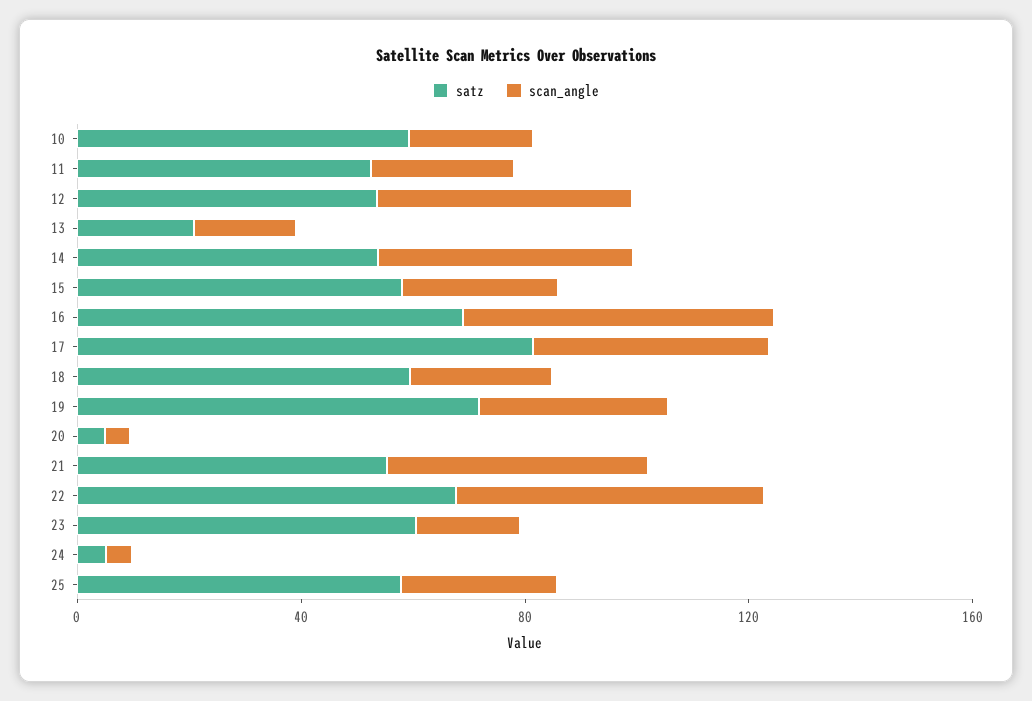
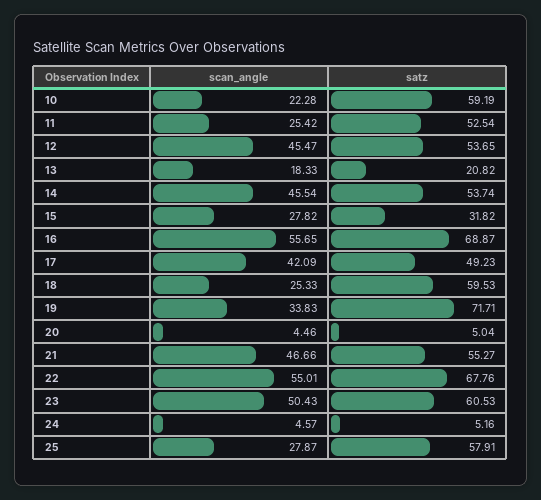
satz, 15: 60 -> 31.82
satz, 17: 80 -> 49.23
scan_angle, 23: 20 -> 50.43

